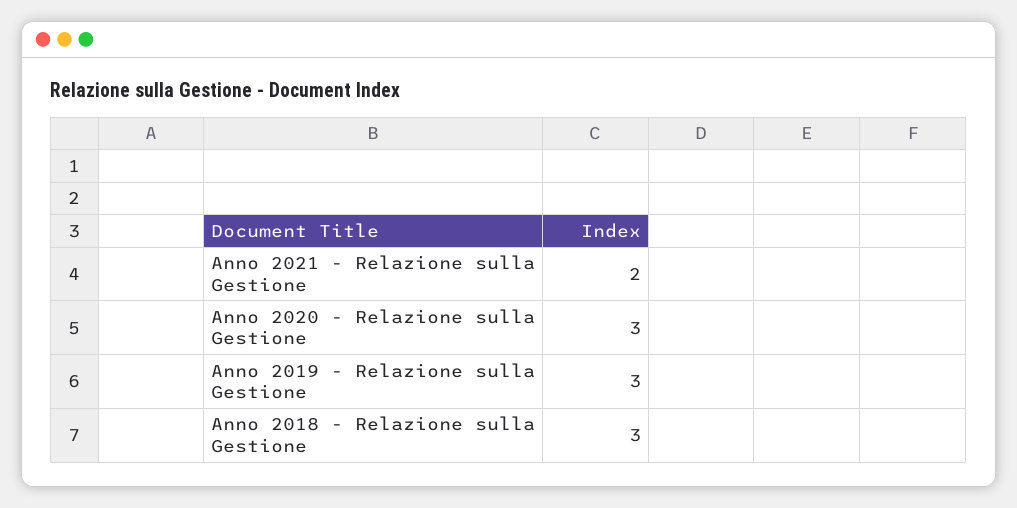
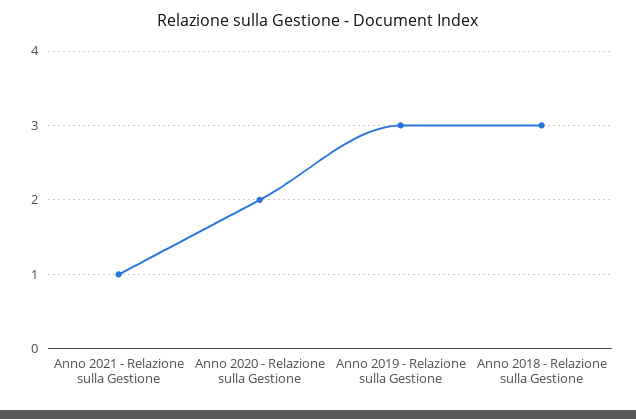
Anno 2021 - Relazione sulla Gestione: 2 -> 1
Anno 2020 - Relazione sulla Gestione: 3 -> 2

